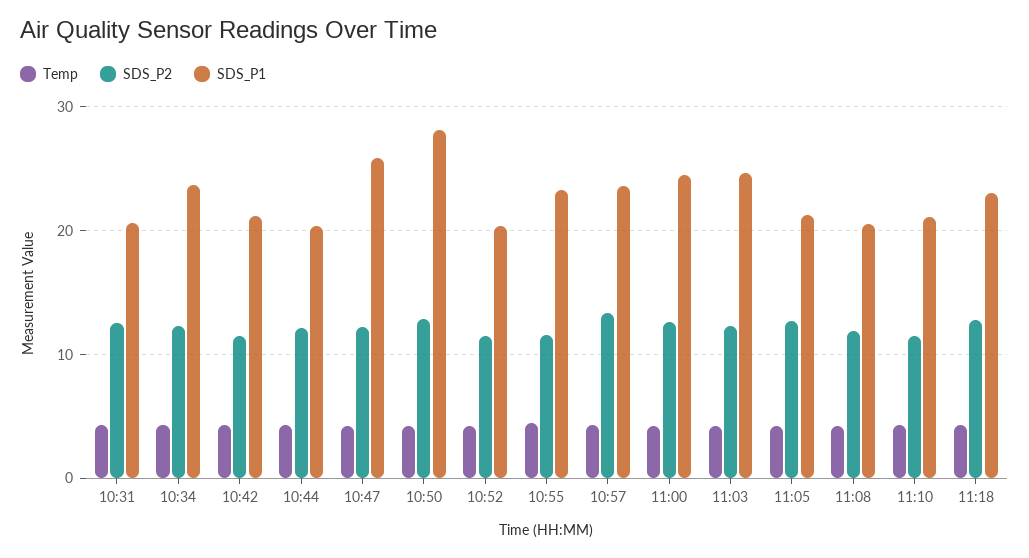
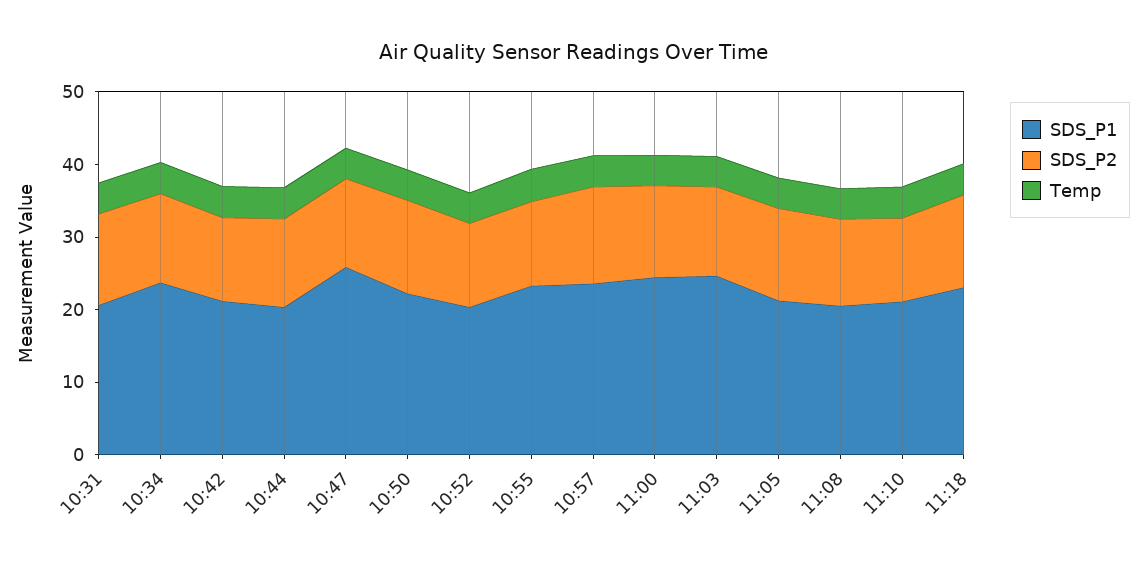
SDS_P1, 10:50: 28 -> 22

